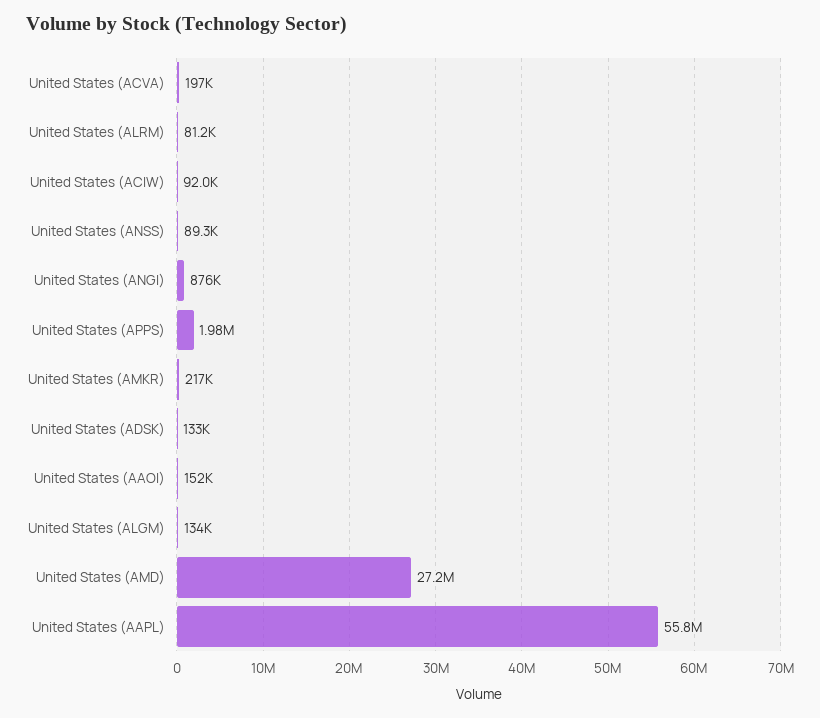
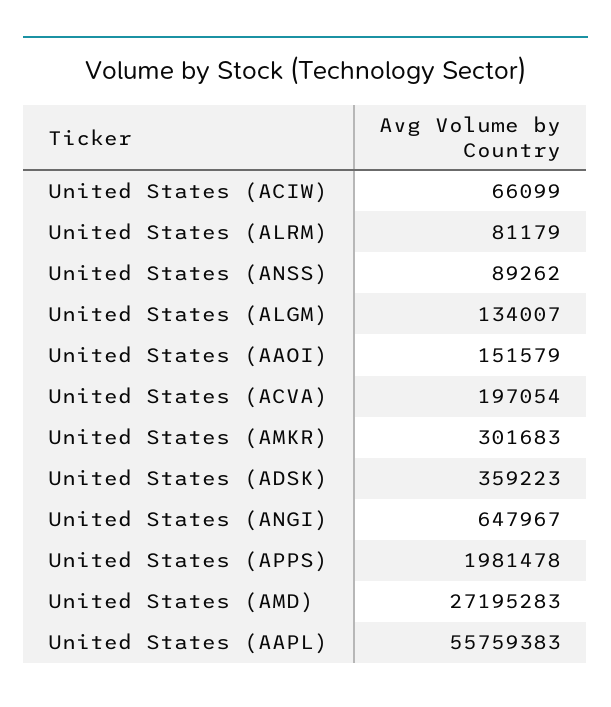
United States (ACIW): 92000 -> 66099
United States (ANGI): 876000 -> 647967
United States (AMKR): 217000 -> 301683
United States (ADSK): 133000 -> 359223

